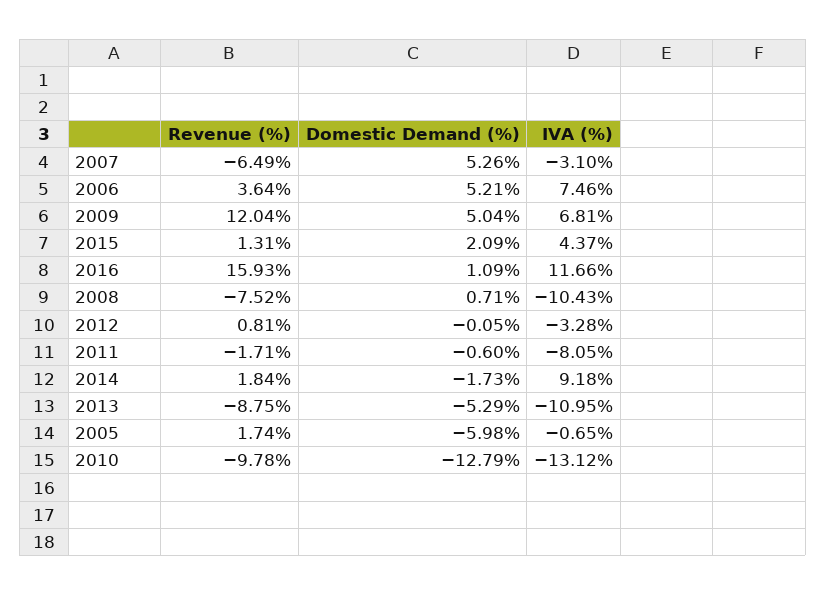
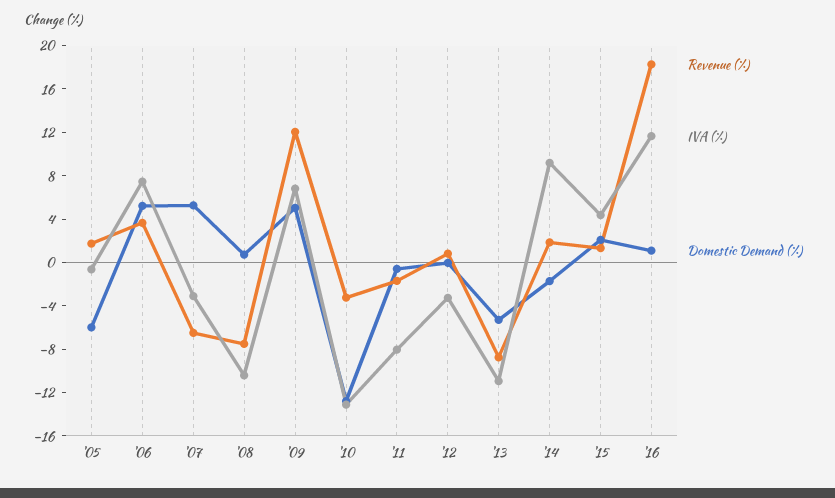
Revenue (%), 2016: 15.93 -> 18
Revenue (%), 2010: -9.78 -> -3

